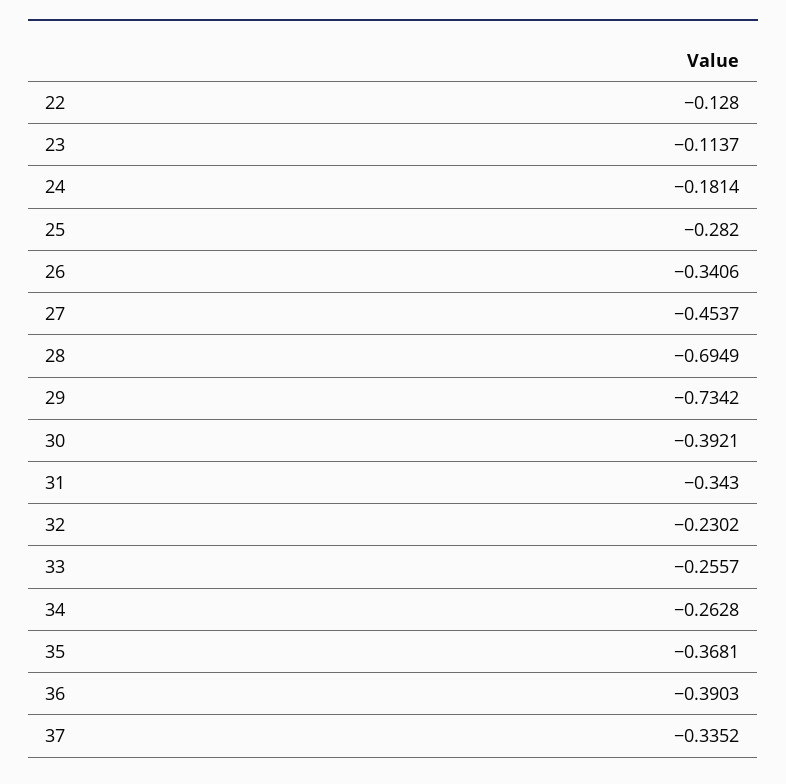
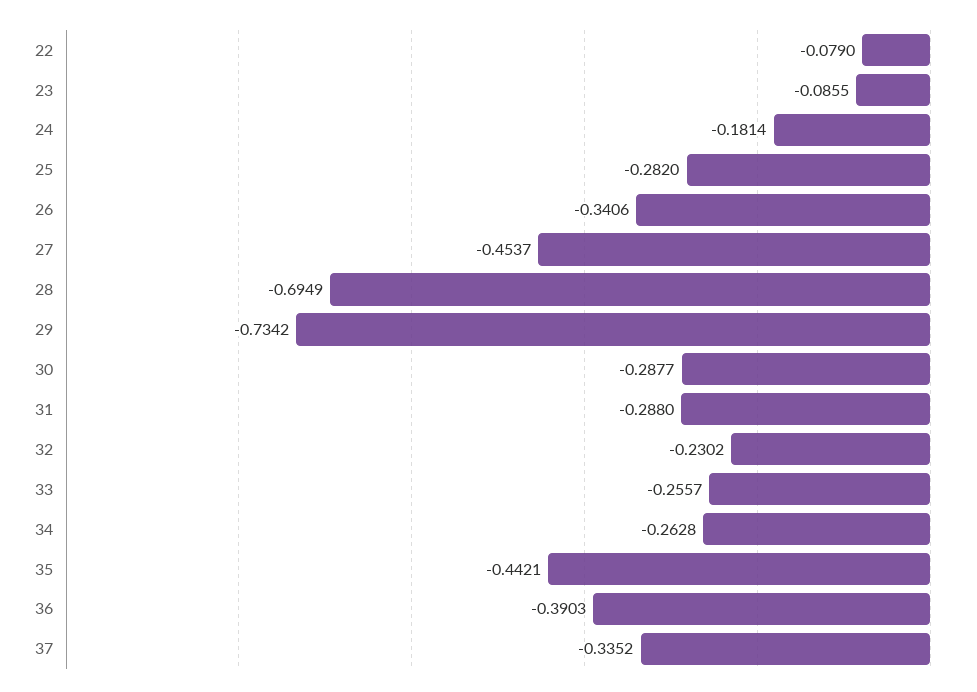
22: -0.128 -> -0.079
23: -0.1137 -> -0.0855
30: -0.3921 -> -0.2877
31: -0.343 -> -0.288
35: -0.3681 -> -0.4421

